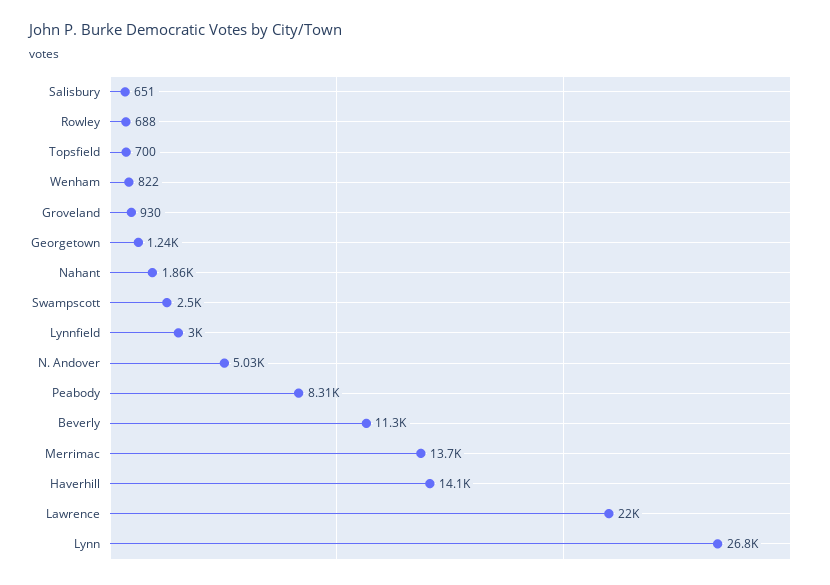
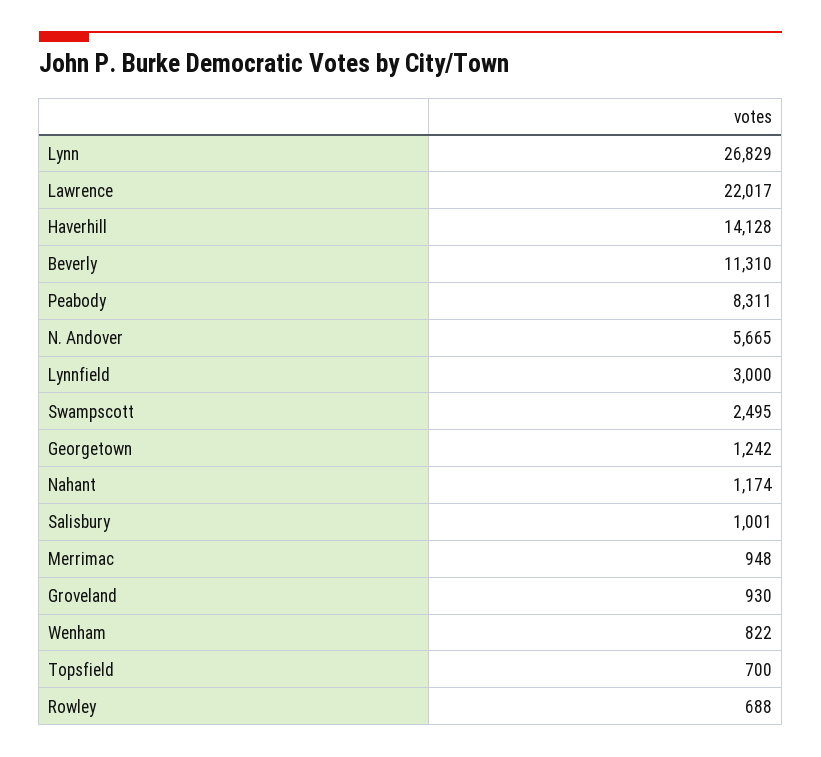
Salisbury: 651 -> 1001
Nahant: 1860 -> 1174
N. Andover: 5030 -> 5665
Merrimac: 13700 -> 948

